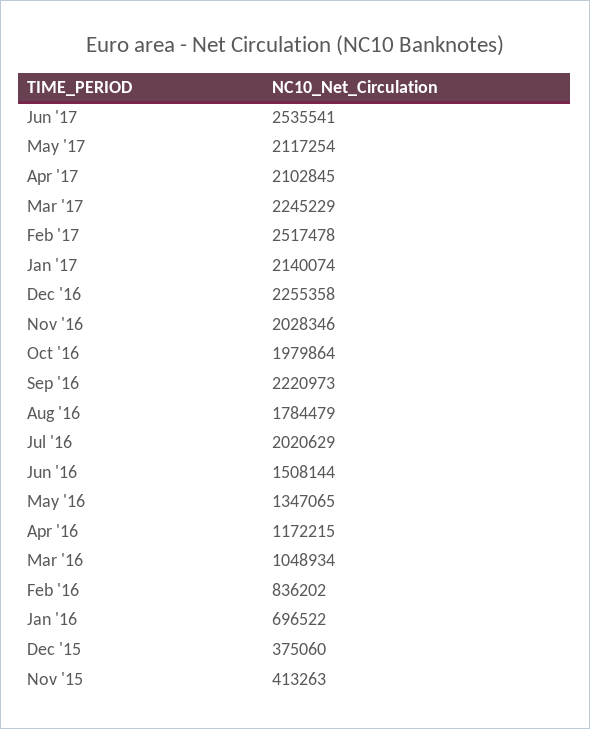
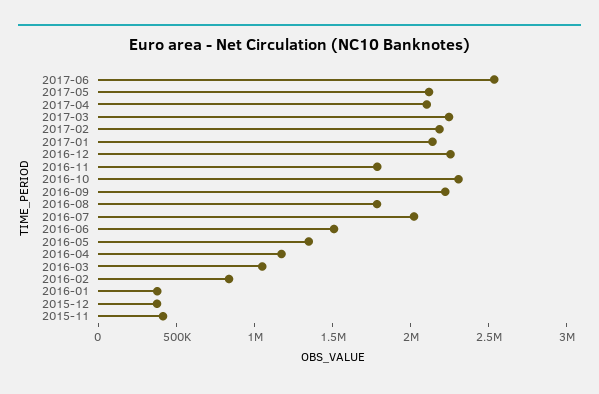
Feb '17: 2517478 -> 2200000
Nov '16: 2028346 -> 1800000
Oct '16: 1979864 -> 2300000
Jan '16: 696522 -> 400000

